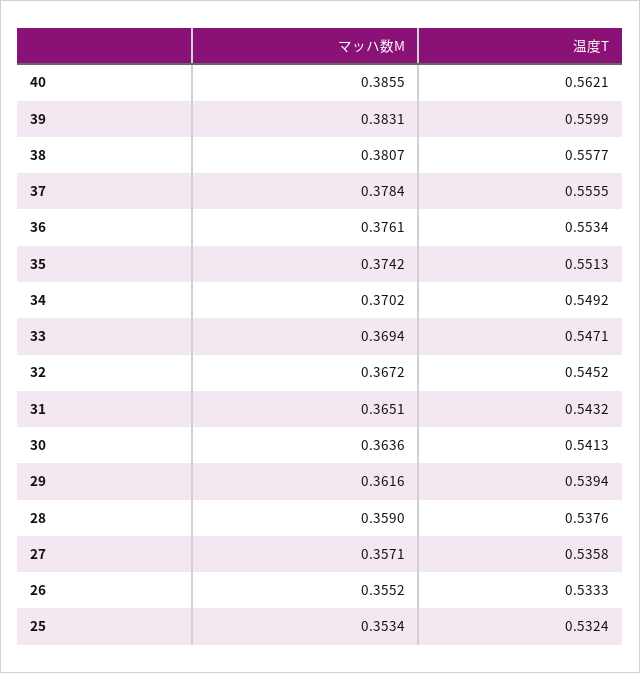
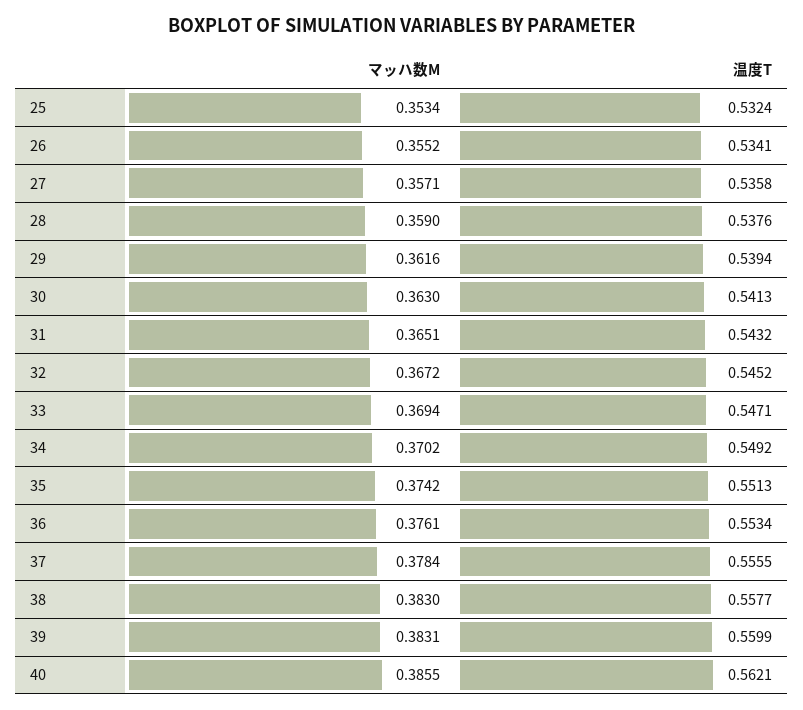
マッハ数M, 38: 0.3807 -> 0.383
マッハ数M, 30: 0.3636 -> 0.363
温度T, 26: 0.5333 -> 0.5341

